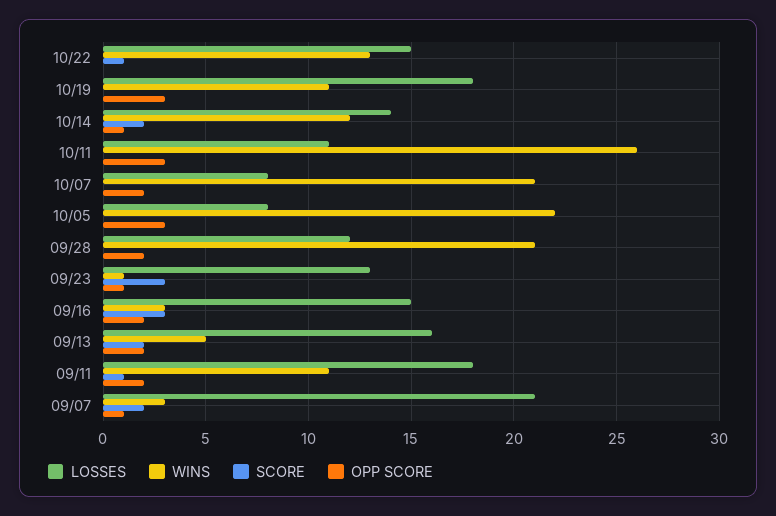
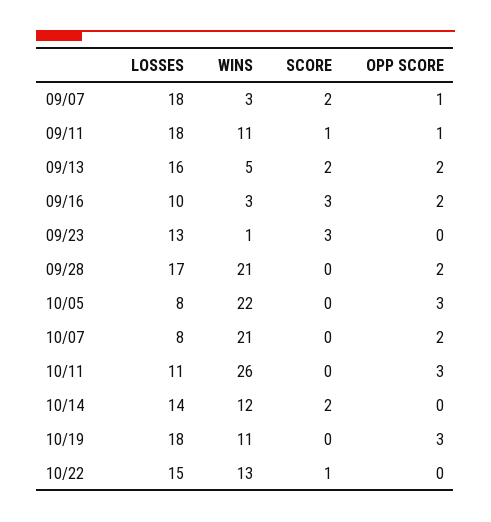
OPP SCORE, 10/14: 1 -> 0
LOSSES, 09/28: 12 -> 17
OPP SCORE, 09/23: 1 -> 0
LOSSES, 09/16: 15 -> 10
OPP SCORE, 09/11: 2 -> 1
LOSSES, 09/07: 21 -> 18

